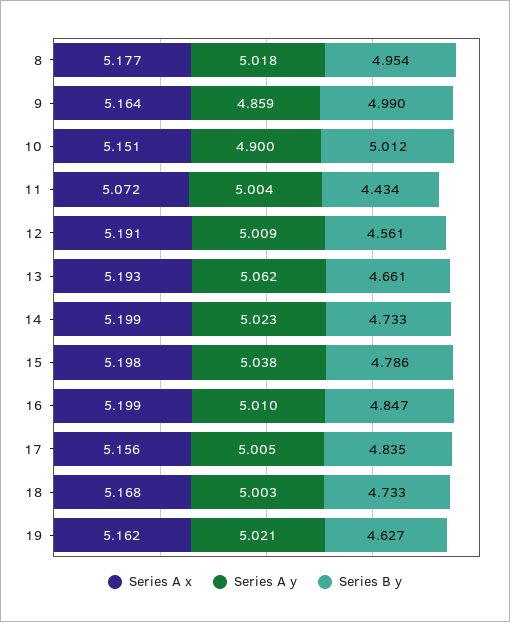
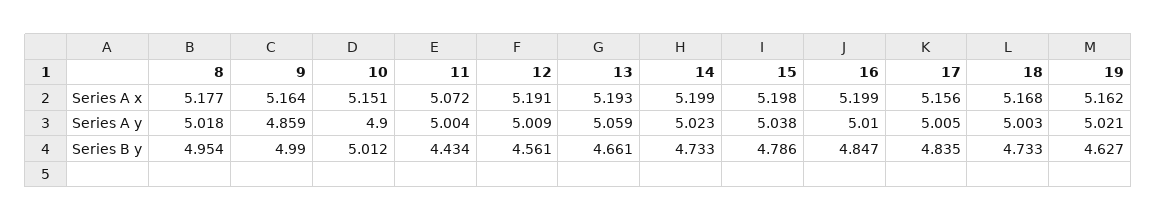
Series A y, 13: 5.062 -> 5.059

